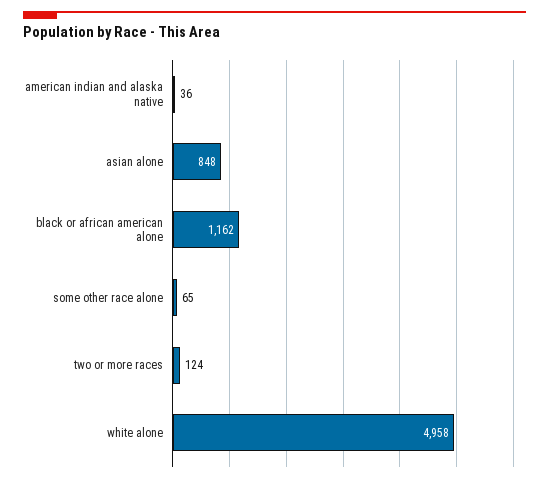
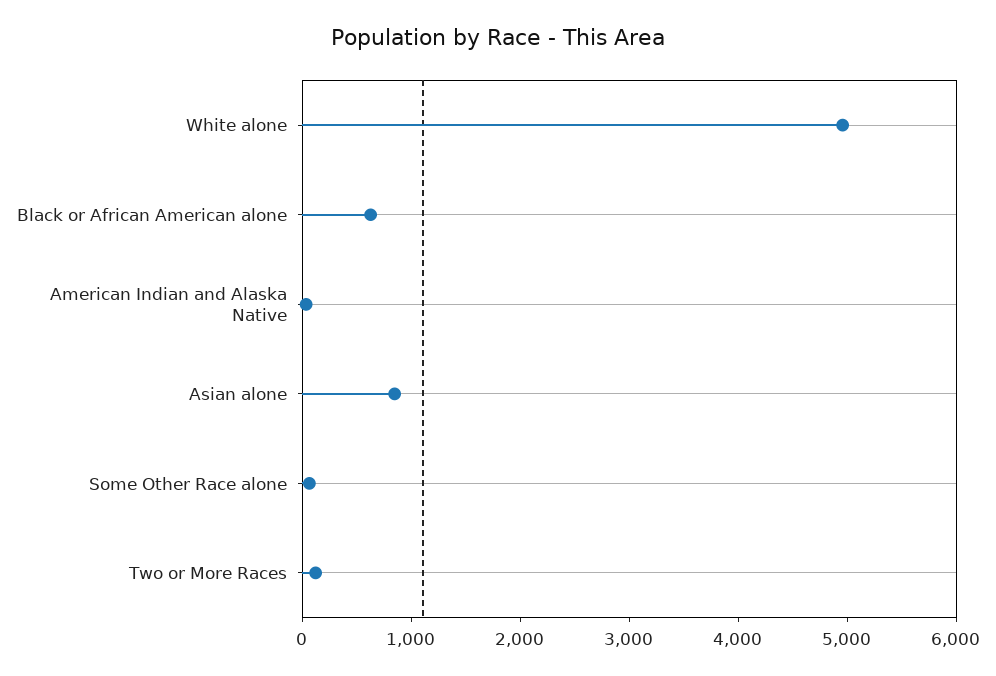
black or african american alone: 1162 -> 600

